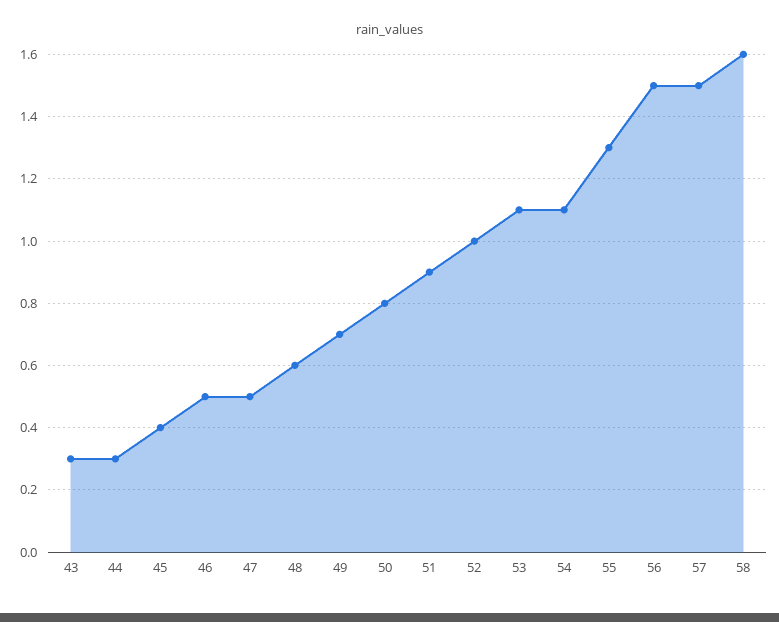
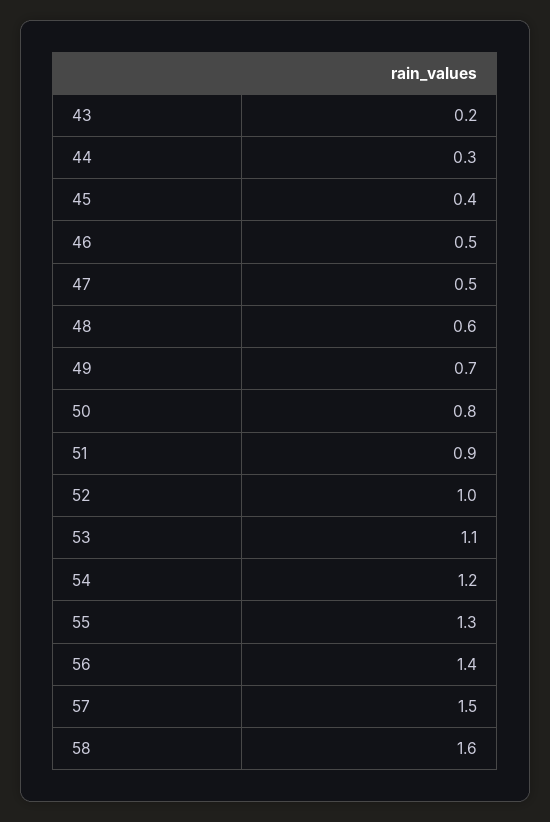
43: 0.3 -> 0.2
54: 1.1 -> 1.2
56: 1.5 -> 1.4

